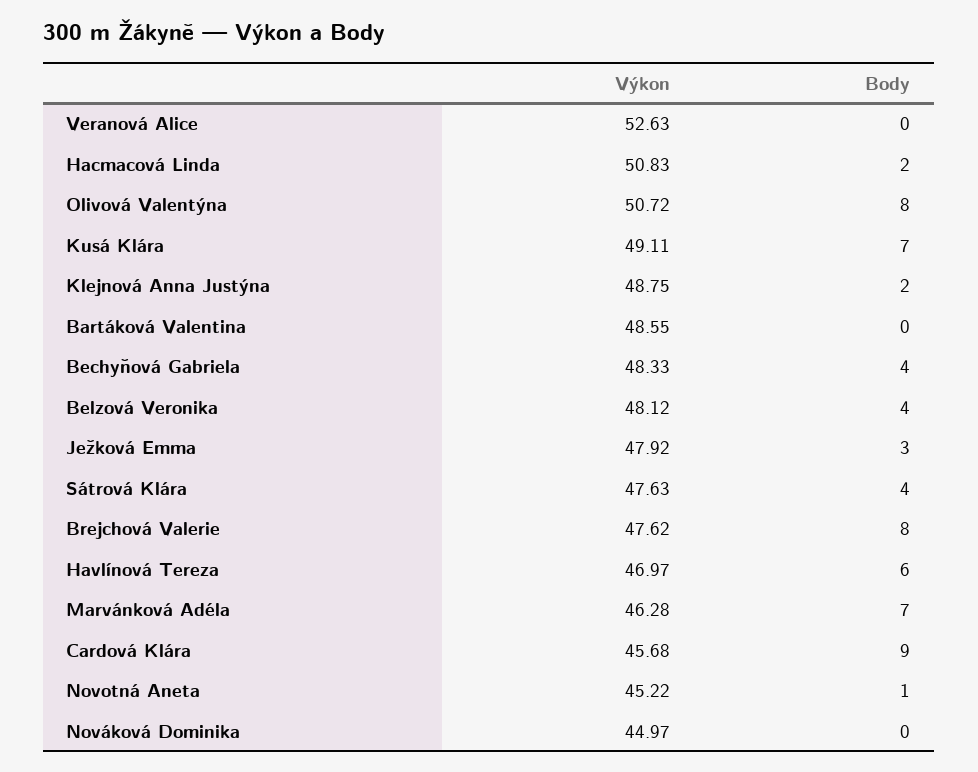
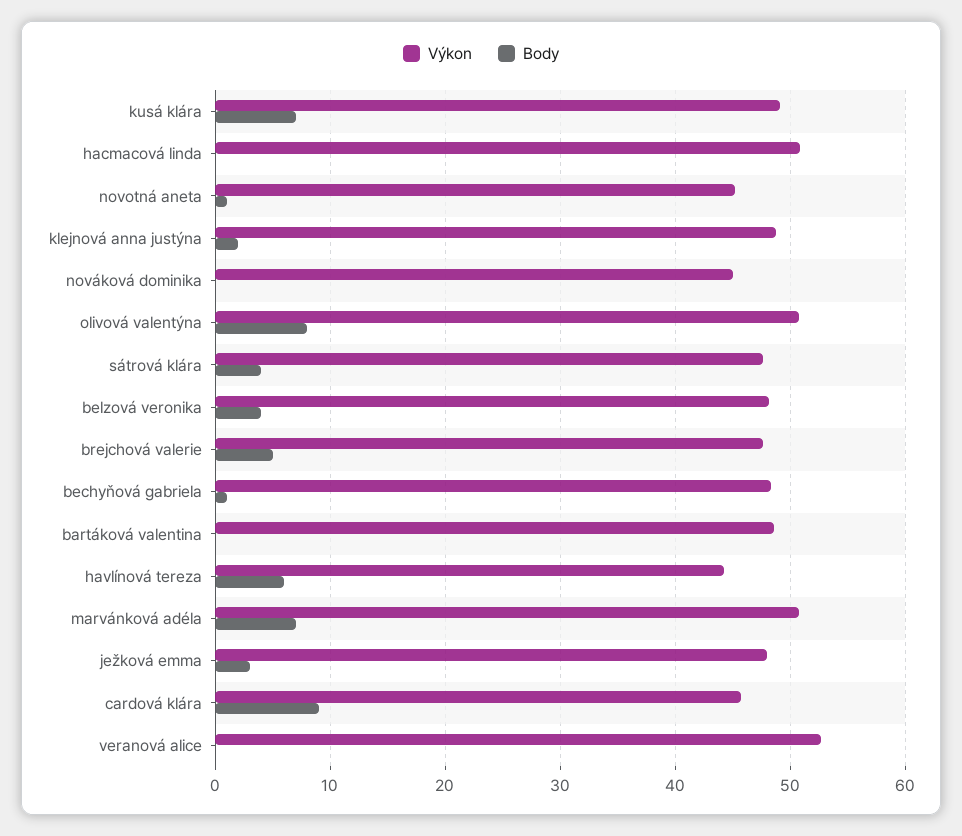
Body, Hacmacová Linda: 2 -> 0
Body, Bechyňová Gabriela: 4 -> 1
Body, Brejchová Valerie: 8 -> 5
Výkon, Havlínová Tereza: 46.97 -> 44
Výkon, Marvánková Adéla: 46.28 -> 51

